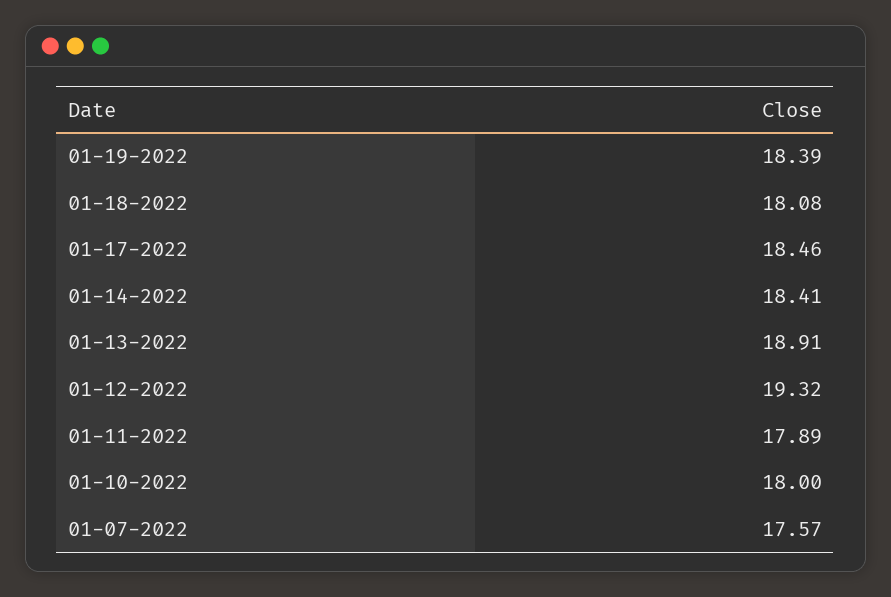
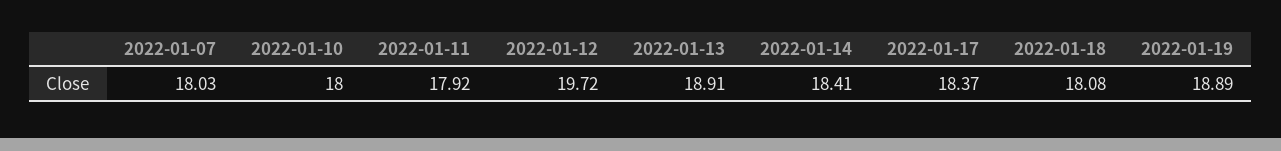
01-19-2022: 18.39 -> 18.89
01-17-2022: 18.46 -> 18.37
01-12-2022: 19.32 -> 19.72
01-11-2022: 17.89 -> 17.92
01-07-2022: 17.57 -> 18.03

